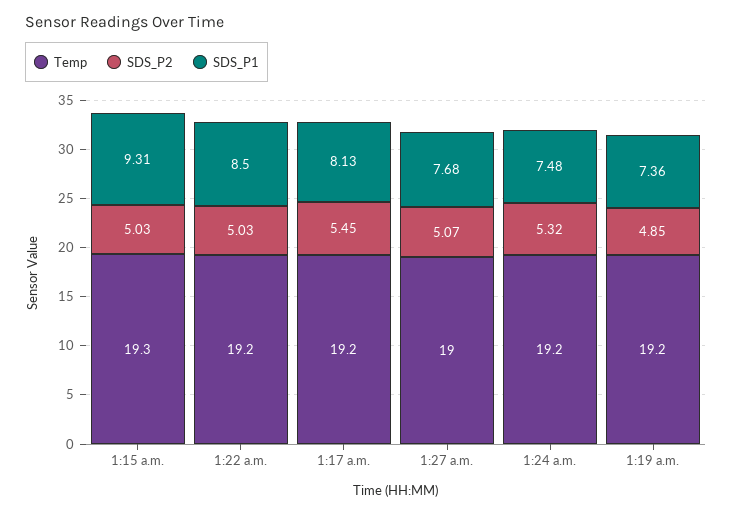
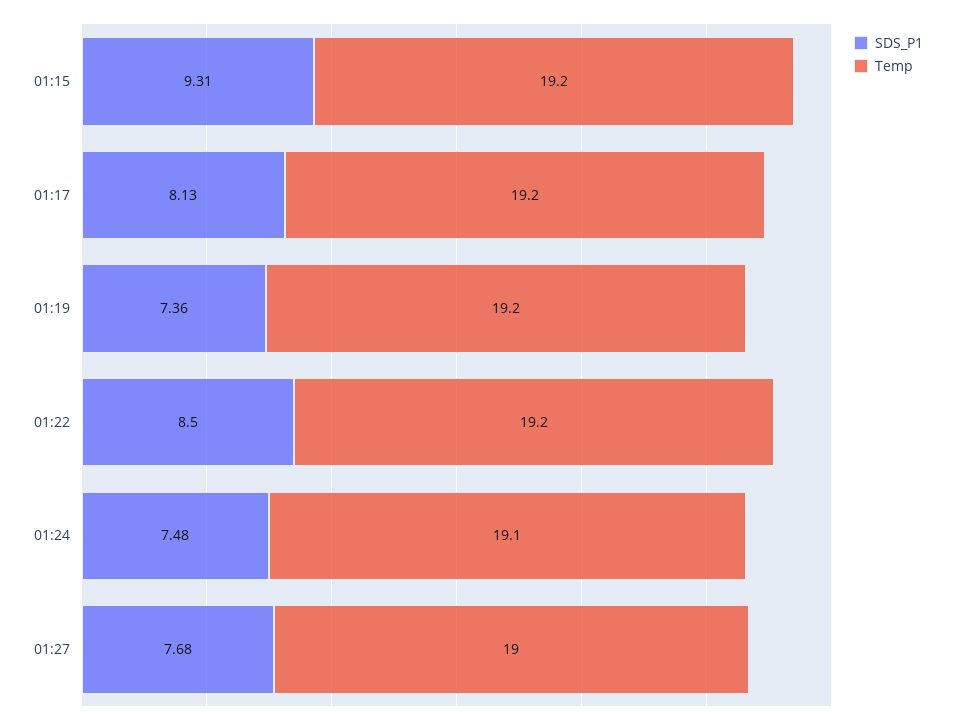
Temp, 1:15 a.m.: 19.3 -> 19.2
SDS_P2, 1:15 a.m.: 5.03 -> none
SDS_P2, 1:22 a.m.: 5.03 -> none
SDS_P2, 1:17 a.m.: 5.45 -> none
SDS_P2, 1:27 a.m.: 5.07 -> none
Temp, 1:24 a.m.: 19.2 -> 19.1
SDS_P2, 1:24 a.m.: 5.32 -> none
SDS_P2, 1:19 a.m.: 4.85 -> none

